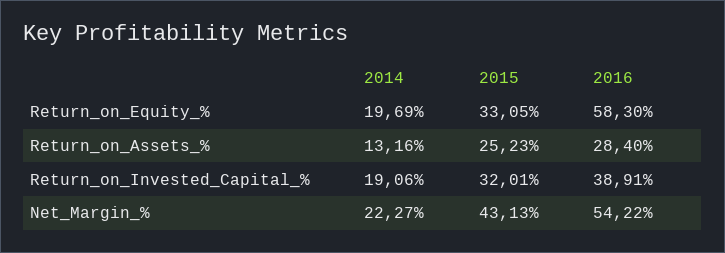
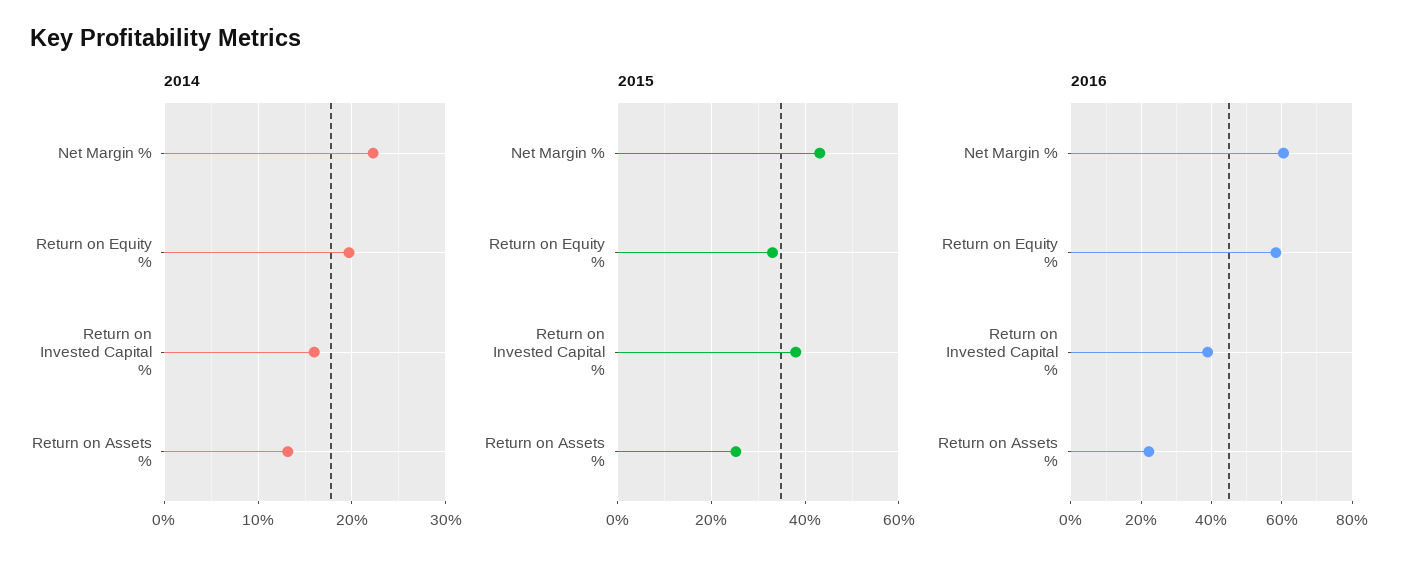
2016, Return_on_Assets_%: 28.4 -> 22
2014, Return_on_Invested_Capital_%: 19.06 -> 16
2015, Return_on_Invested_Capital_%: 32.01 -> 38
2016, Net_Margin_%: 54.22 -> 60

